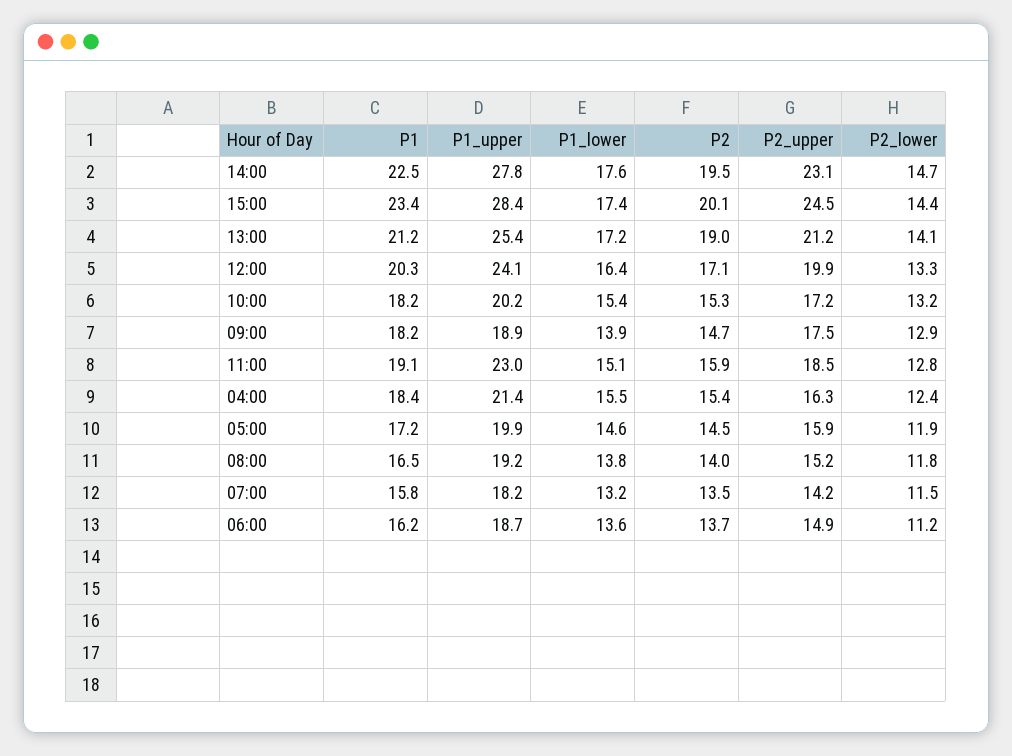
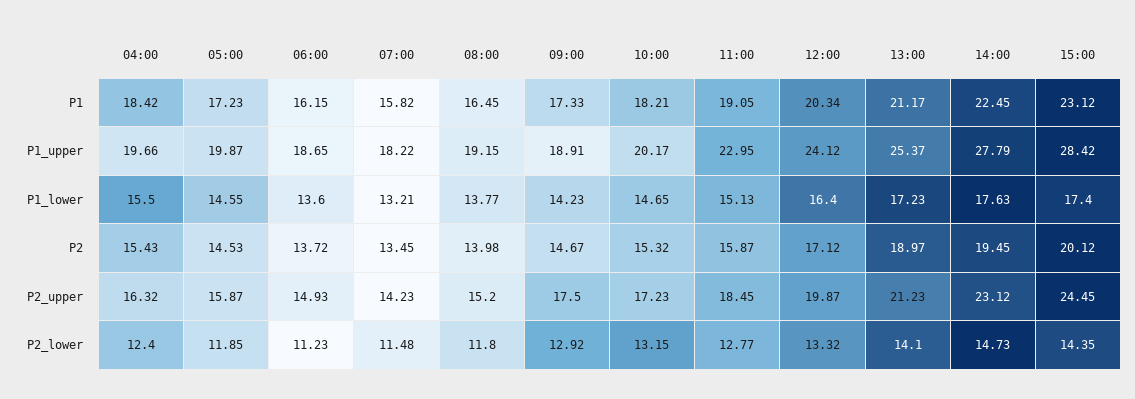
P1, 15:00: 23.4 -> 23.12
P1_lower, 10:00: 15.4 -> 14.65
P1, 09:00: 18.2 -> 17.33
P1_lower, 09:00: 13.9 -> 14.23
P1_upper, 04:00: 21.4 -> 19.66

